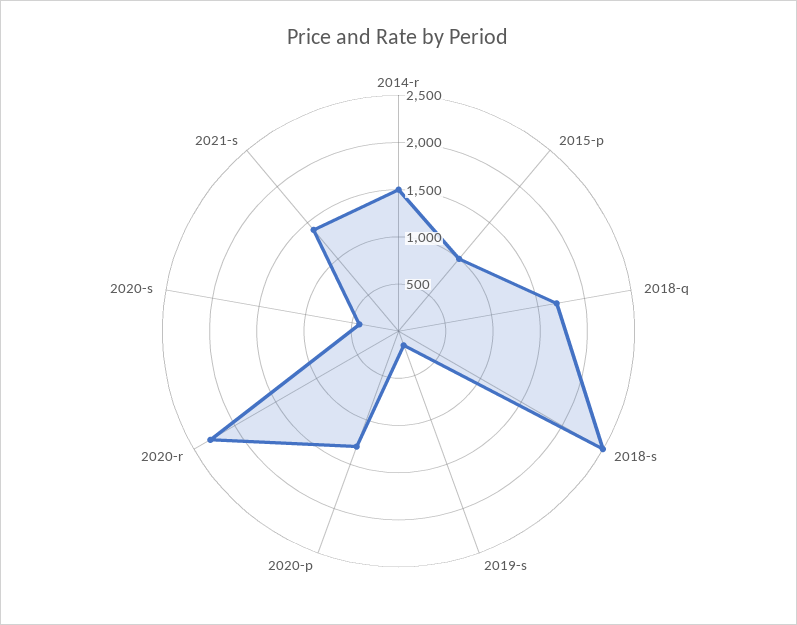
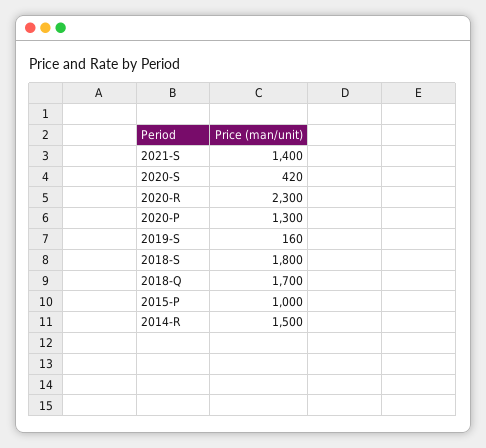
2018-s: 2500 -> 1800

